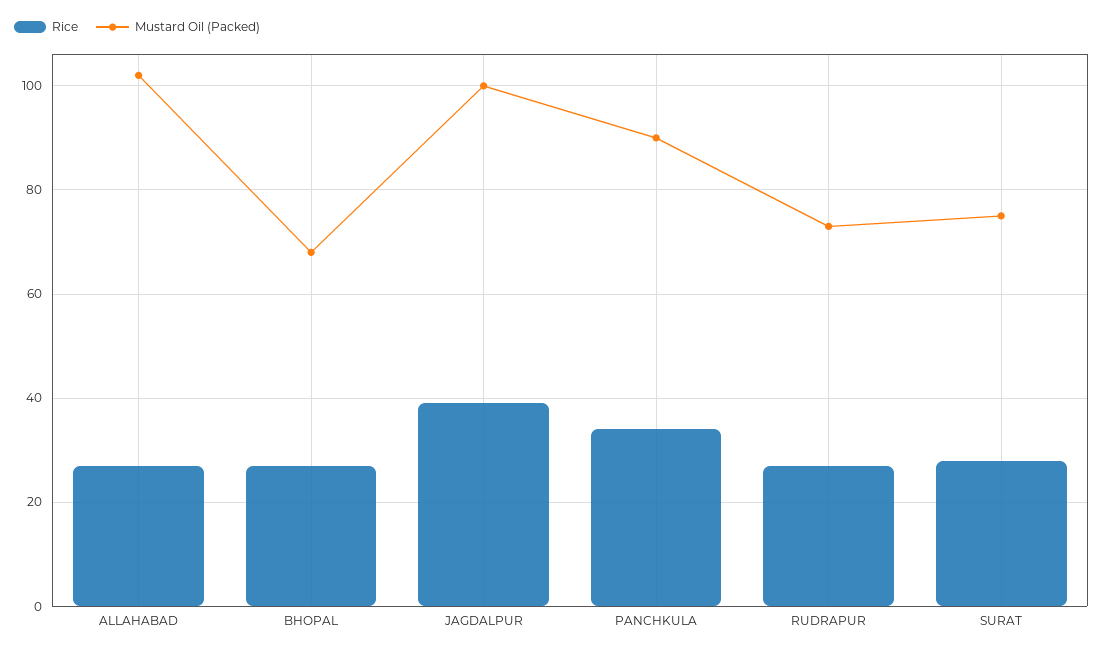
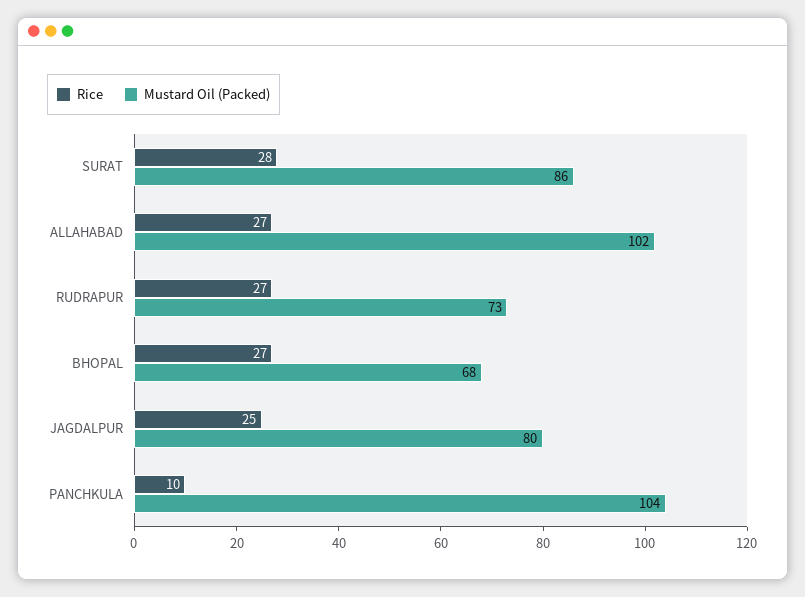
Rice, JAGDALPUR: 40 -> 25
Mustard Oil (Packed), JAGDALPUR: 100 -> 80
Rice, PANCHKULA: 35 -> 10
Mustard Oil (Packed), PANCHKULA: 90 -> 104
Mustard Oil (Packed), SURAT: 75 -> 86

